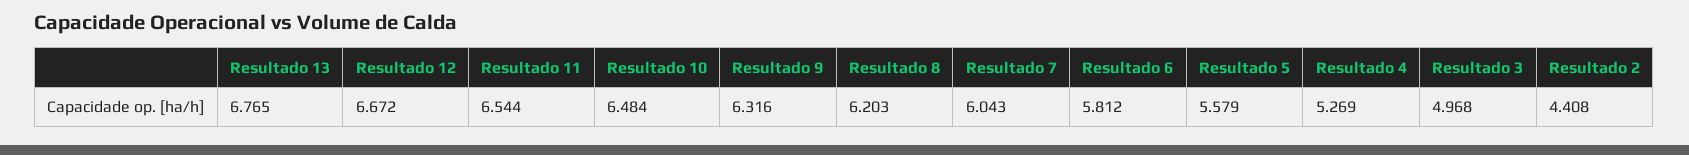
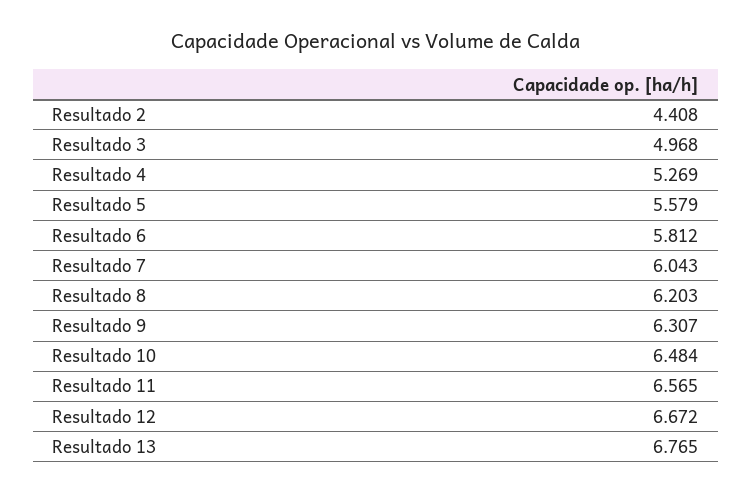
Resultado 11: 6.544 -> 6.565
Resultado 9: 6.316 -> 6.307

